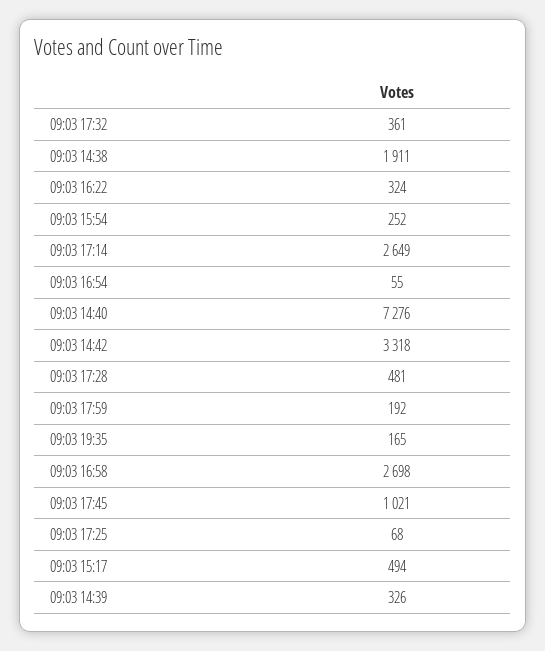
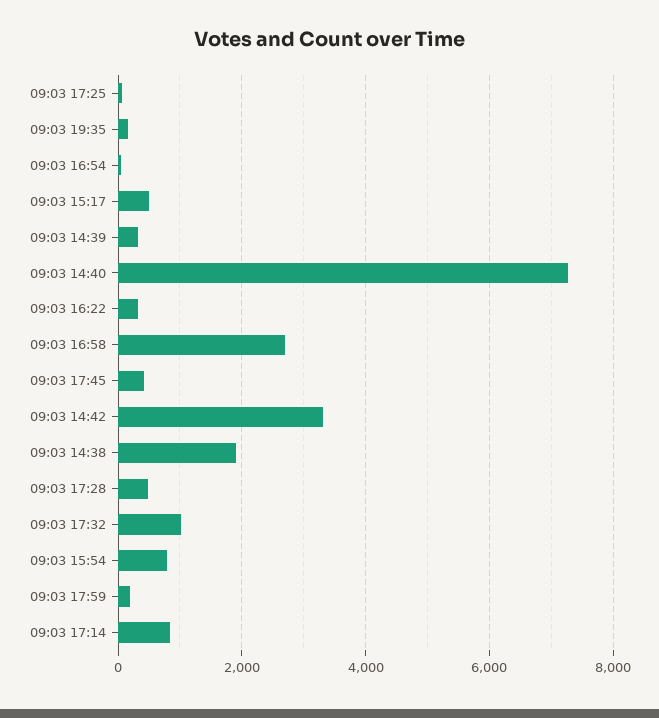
09:03 17:32: 361 -> 1000
09:03 15:54: 252 -> 800
09:03 17:14: 2649 -> 800
09:03 17:45: 1021 -> 400

